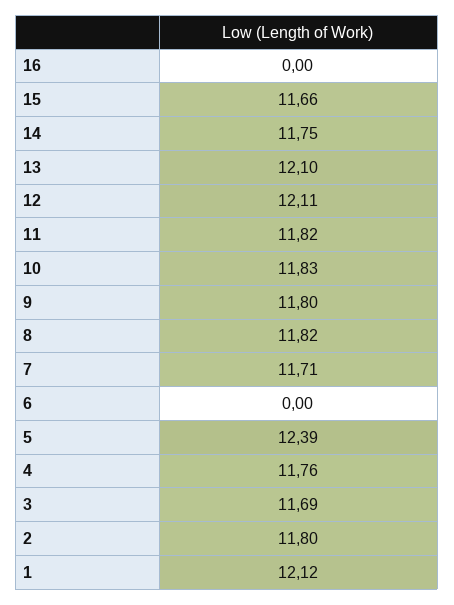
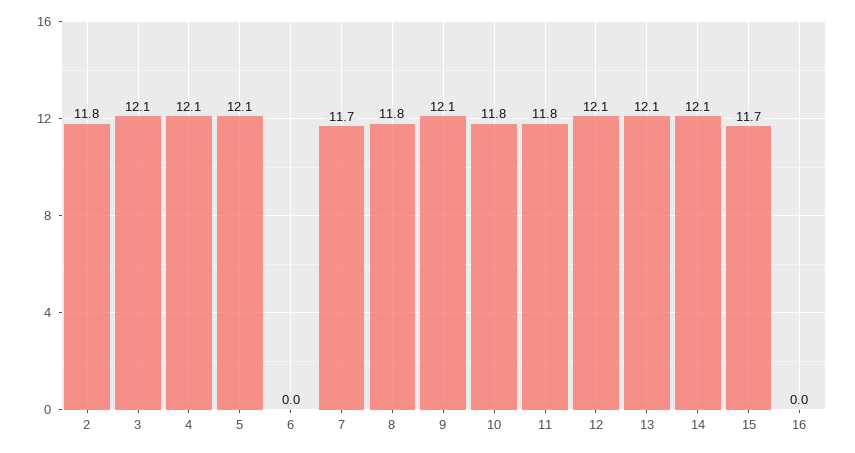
14: 11.75 -> 12.1
9: 11.8 -> 12.1
5: 12.39 -> 12.1
4: 11.76 -> 12.1
3: 11.69 -> 12.1
1: 12.12 -> none

